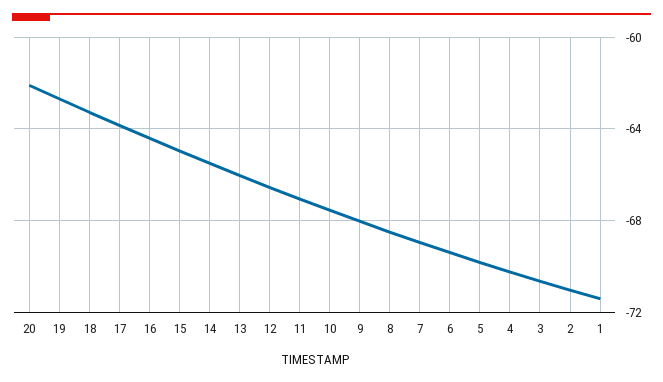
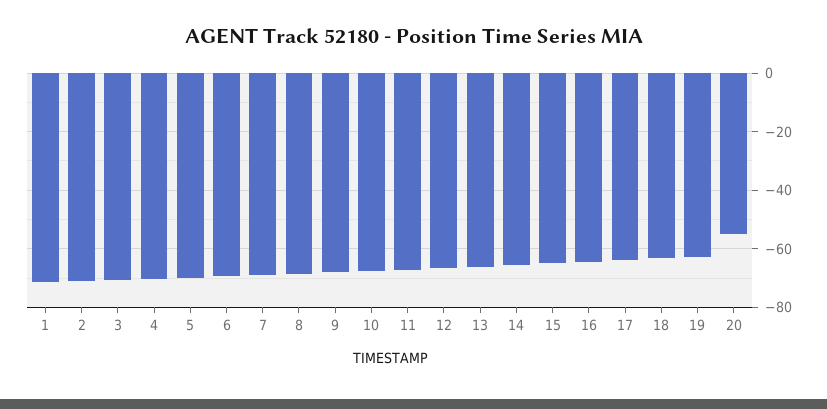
20: -62 -> -55

